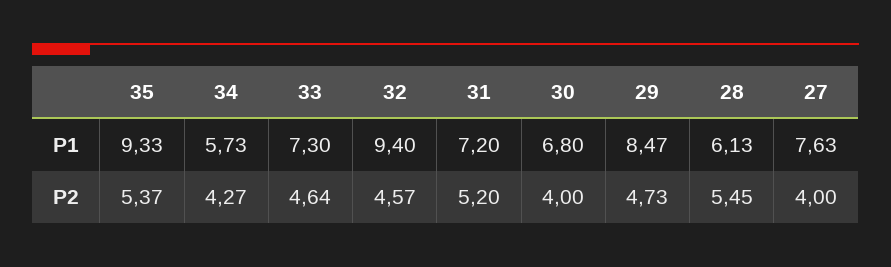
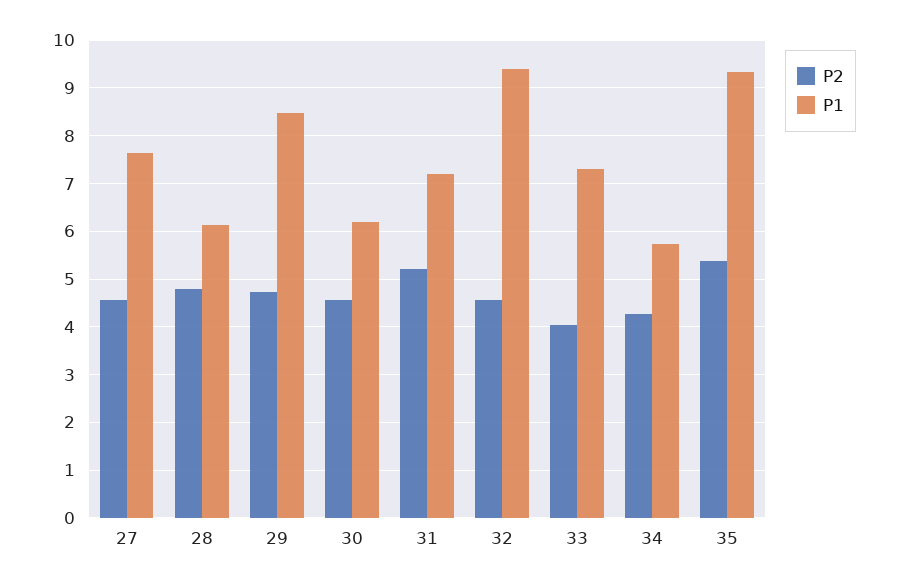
P1, 30: 6.8 -> 6.2
P2, 33: 4.64 -> 4
P2, 30: 4 -> 4.6
P2, 28: 5.45 -> 4.8
P2, 27: 4 -> 4.6

